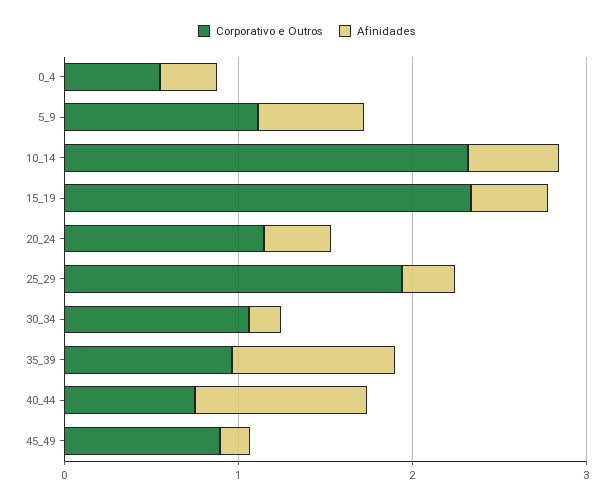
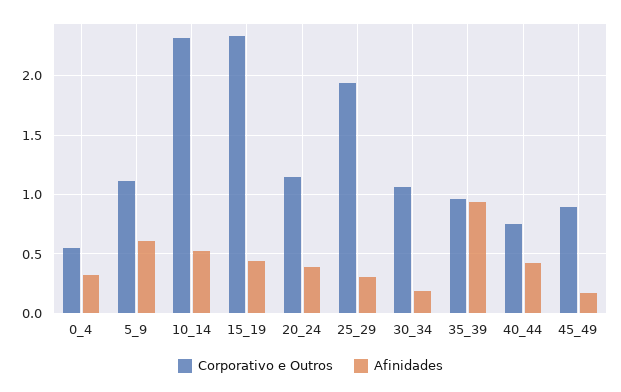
Afinidades, 40_44: 1 -> 0.4

